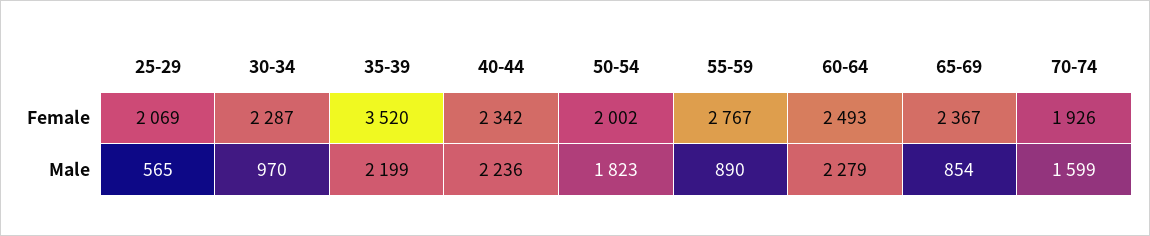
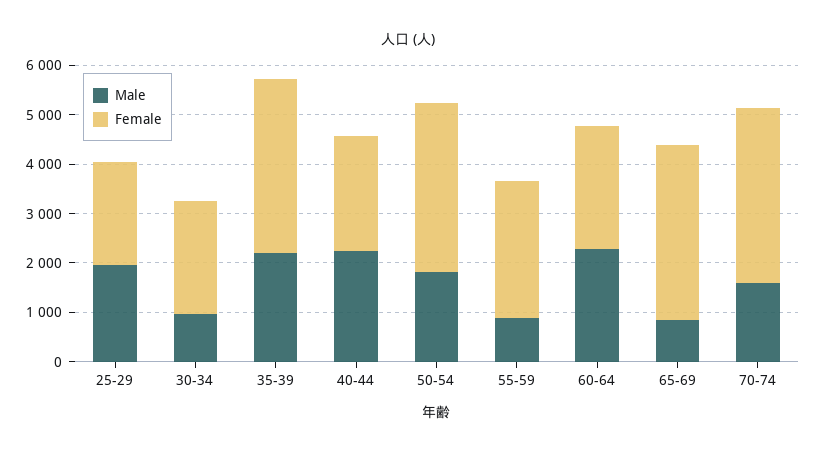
Female, 50-54: 2002 -> 3400
Female, 65-69: 2367 -> 3600
Female, 70-74: 1926 -> 3600
Male, 25-29: 565 -> 2000

